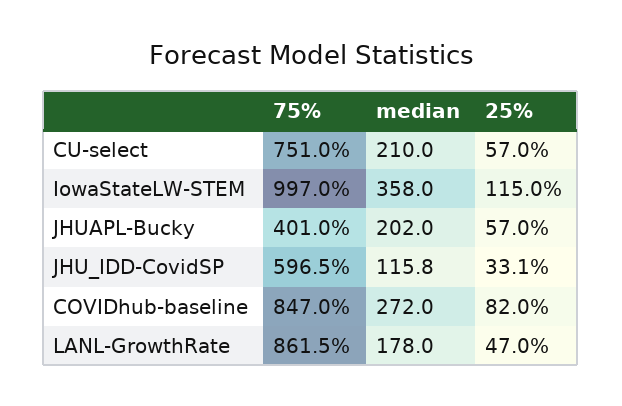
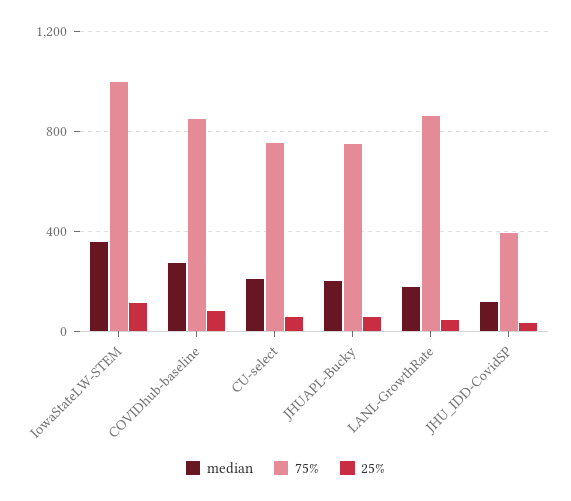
75%, JHUAPL-Bucky: 401 -> 750
75%, JHU_IDD-CovidSP: 596.5 -> 400

